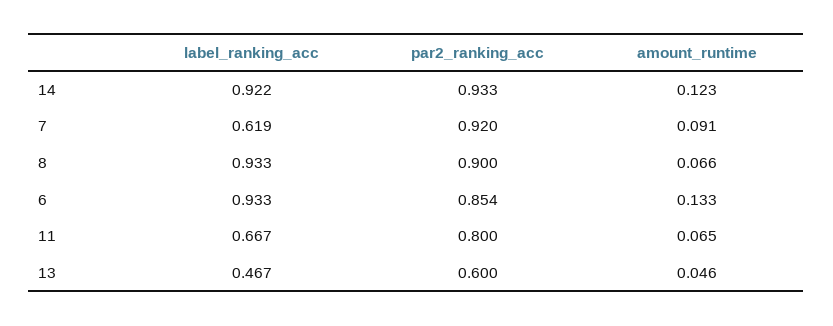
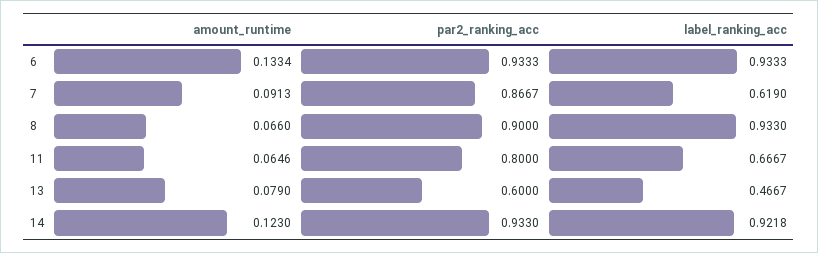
par2_ranking_acc, 7: 0.92 -> 0.8667
par2_ranking_acc, 6: 0.854 -> 0.9333
amount_runtime, 13: 0.046 -> 0.079

